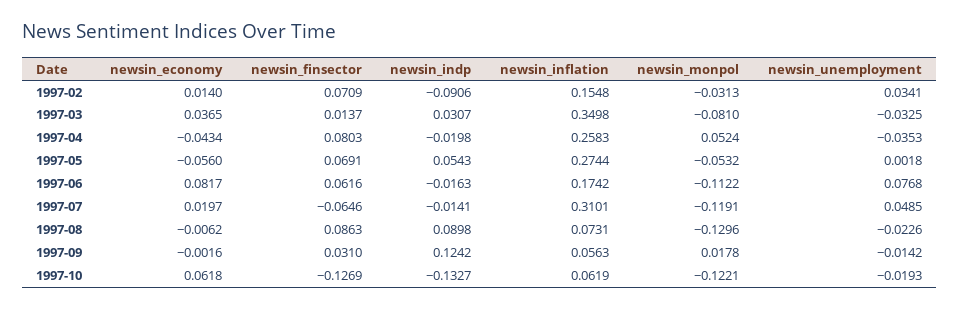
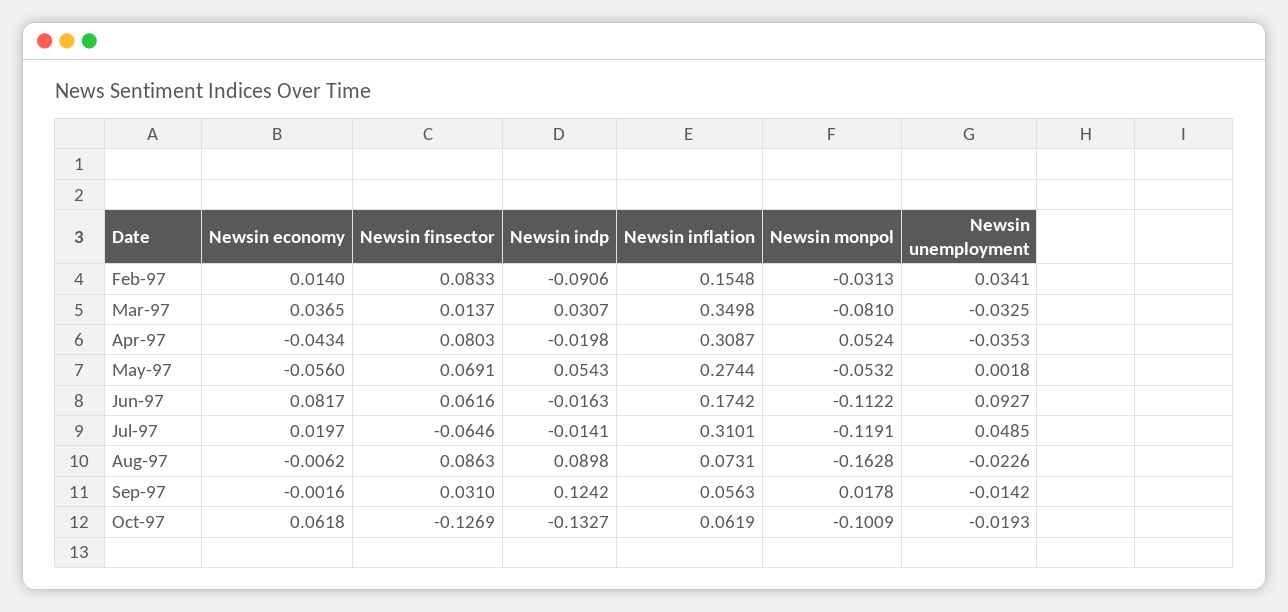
newsin_finsector, 1997-02: 0.0709 -> 0.0833
newsin_inflation, 1997-04: 0.2583 -> 0.3087
newsin_unemployment, 1997-06: 0.0768 -> 0.0927
newsin_monpol, 1997-08: -0.1296 -> -0.1628
newsin_monpol, 1997-10: -0.1221 -> -0.1009

